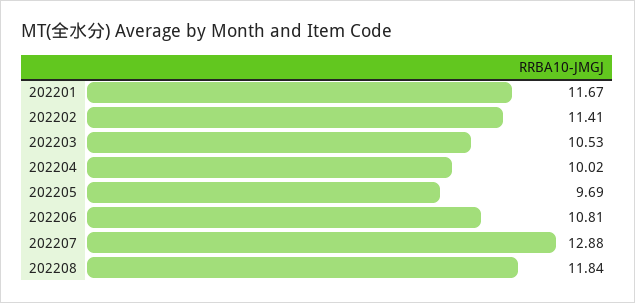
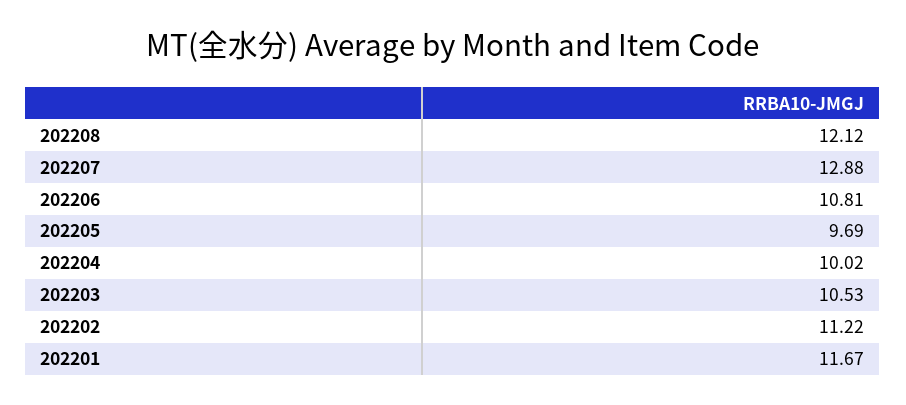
202202: 11.41 -> 11.22
202208: 11.84 -> 12.12

